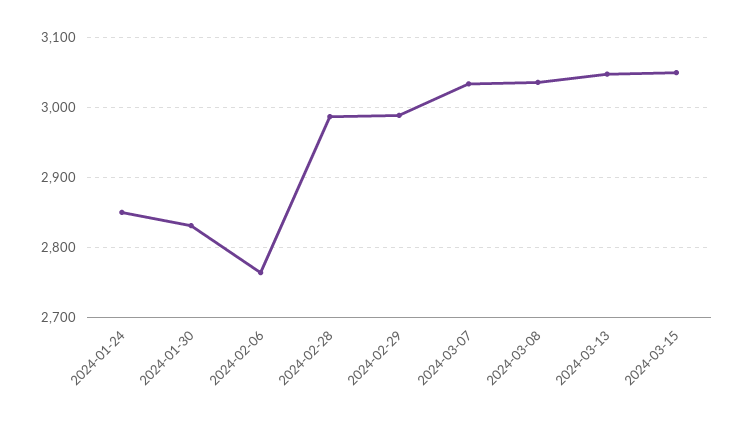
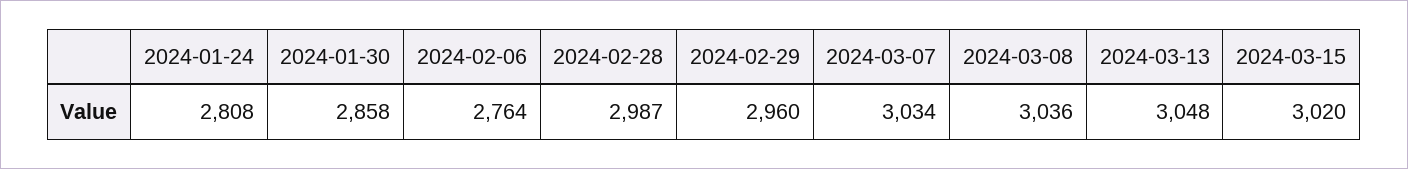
2024-01-24: 2850 -> 2808
2024-01-30: 2830 -> 2858
2024-02-29: 2990 -> 2960
2024-03-15: 3050 -> 3020

